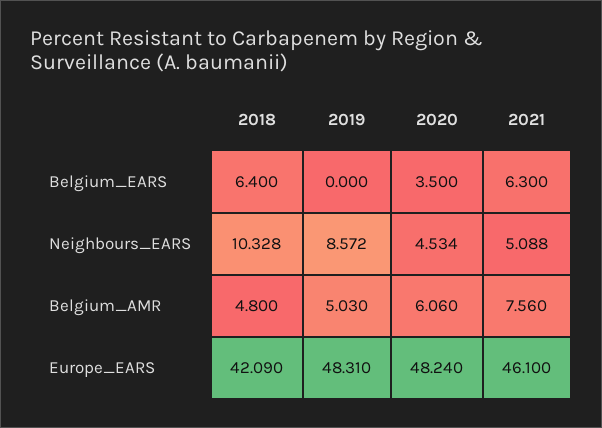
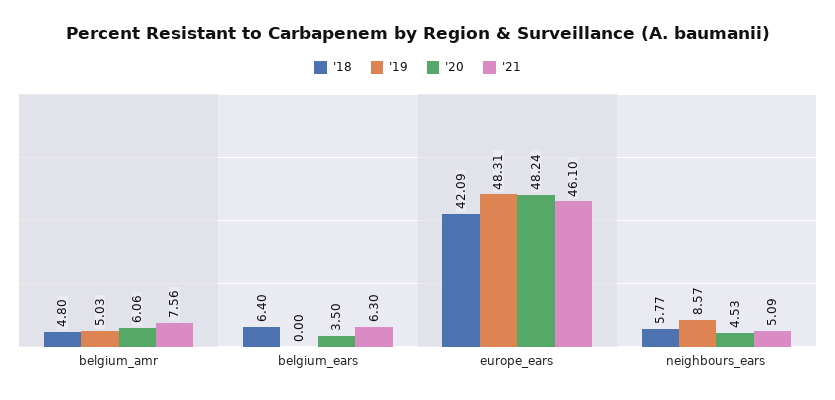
2018, Neighbours_EARS: 10.328 -> 5.77

